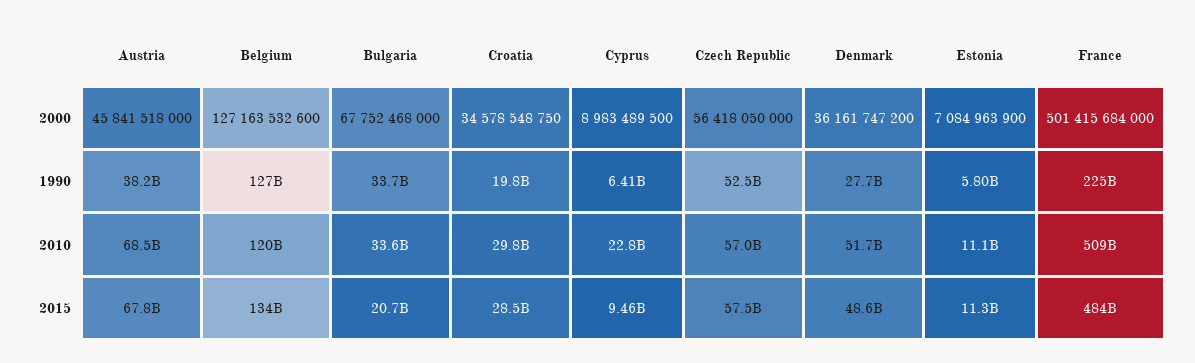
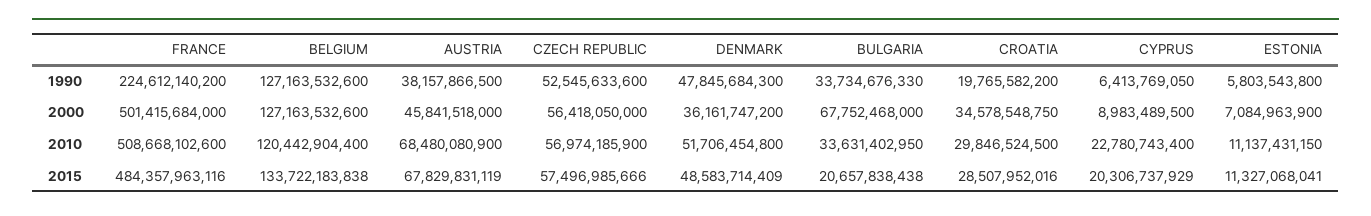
Denmark, 1990: 27700000000 -> 47845684300
Cyprus, 2015: 9460000000 -> 20306737929

